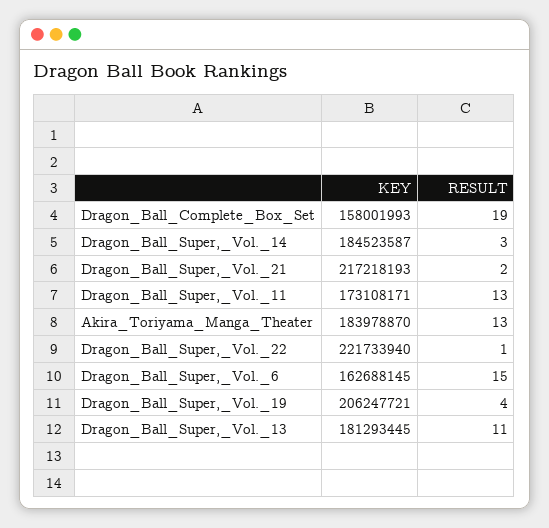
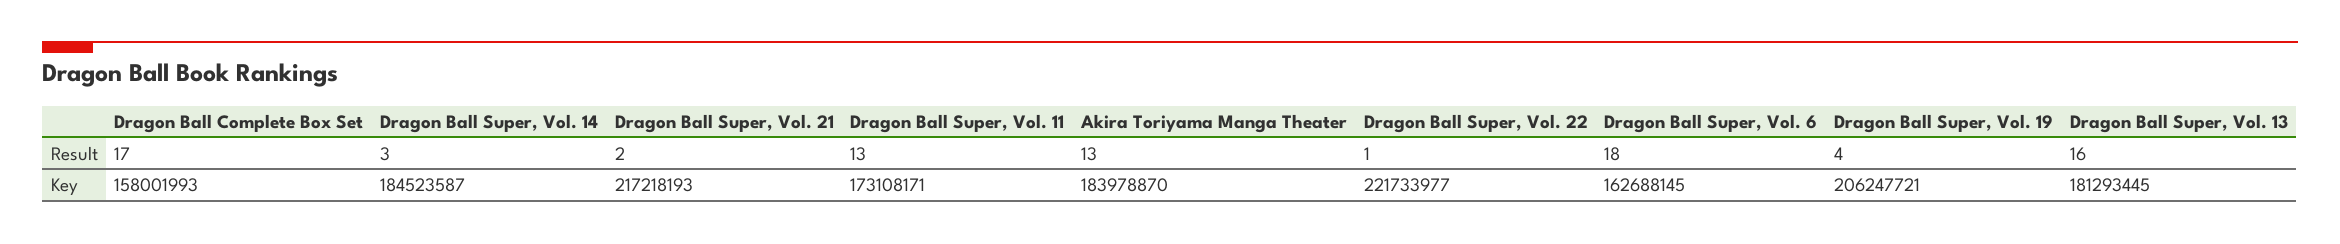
RESULT, Dragon_Ball_Complete_Box_Set: 19 -> 17
KEY, Dragon_Ball_Super,_Vol._22: 221733940 -> 221733977
RESULT, Dragon_Ball_Super,_Vol._6: 15 -> 18
RESULT, Dragon_Ball_Super,_Vol._13: 11 -> 16

